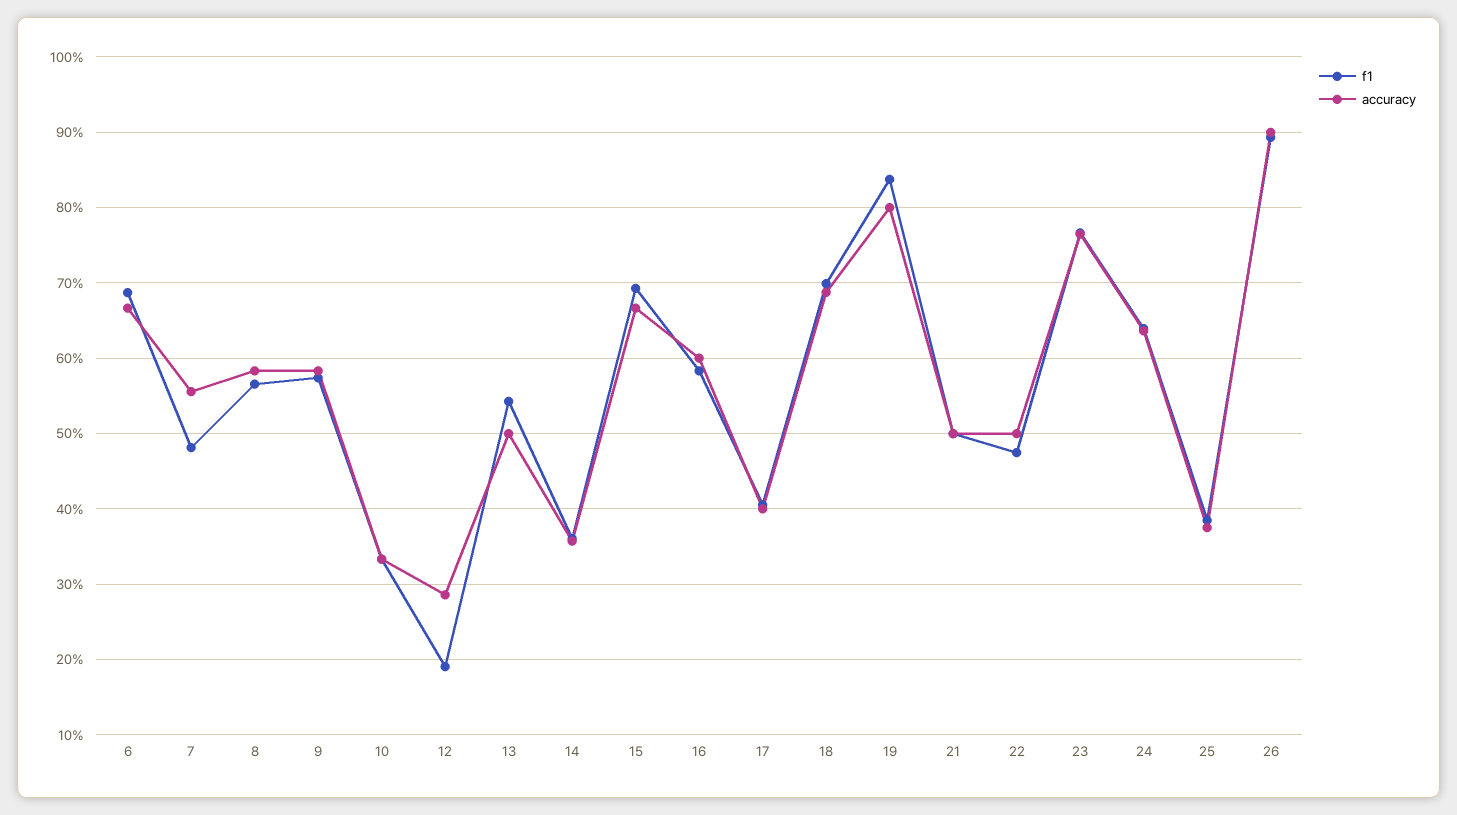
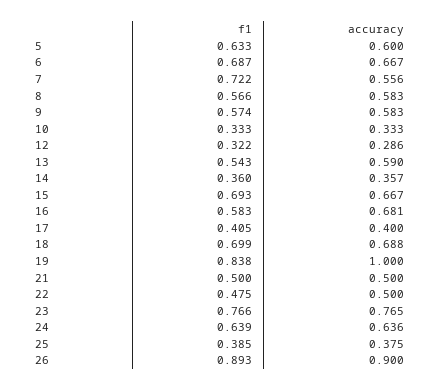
f1, 7: 0.48 -> 0.722
f1, 12: 0.19 -> 0.322
accuracy, 13: 0.5 -> 0.59
accuracy, 16: 0.6 -> 0.681
accuracy, 19: 0.8 -> 1
f1, 5: none -> 0.633
accuracy, 5: none -> 0.6

